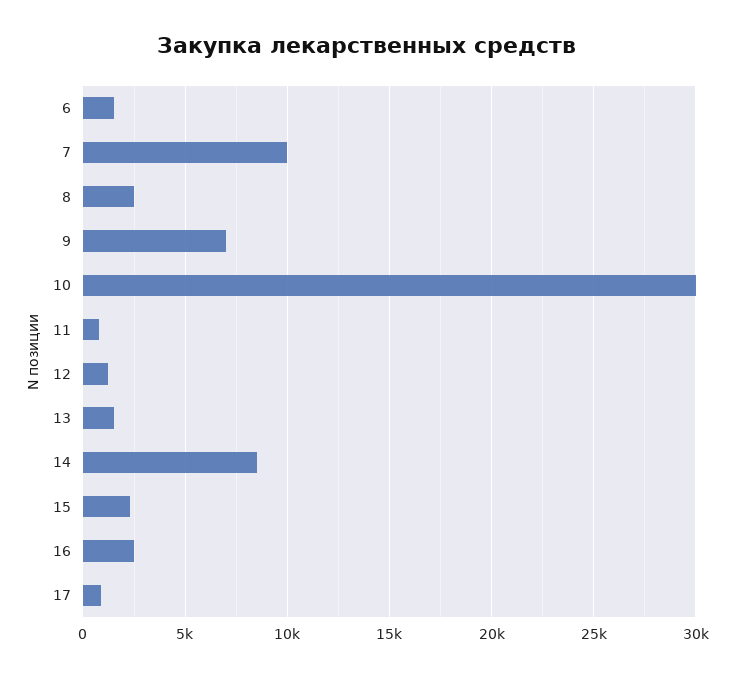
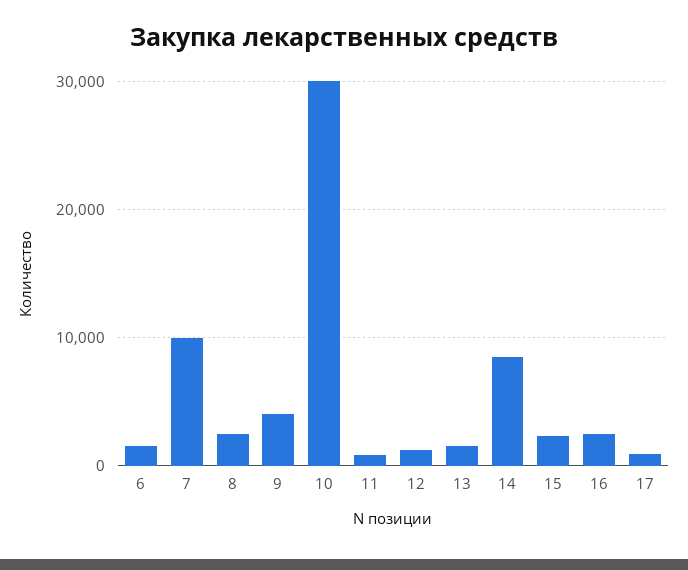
9: 7000 -> 4000

